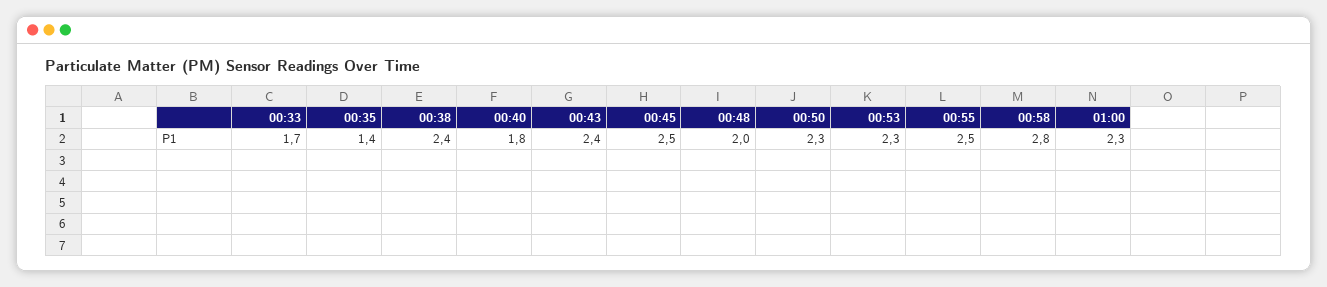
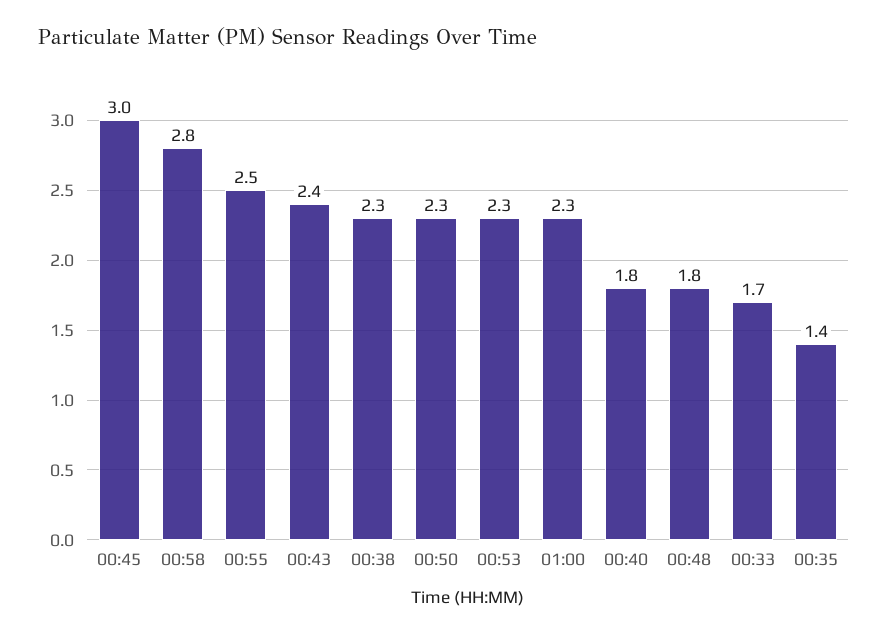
00:38: 2.4 -> 2.3
00:45: 2.5 -> 3
00:48: 2 -> 1.8

